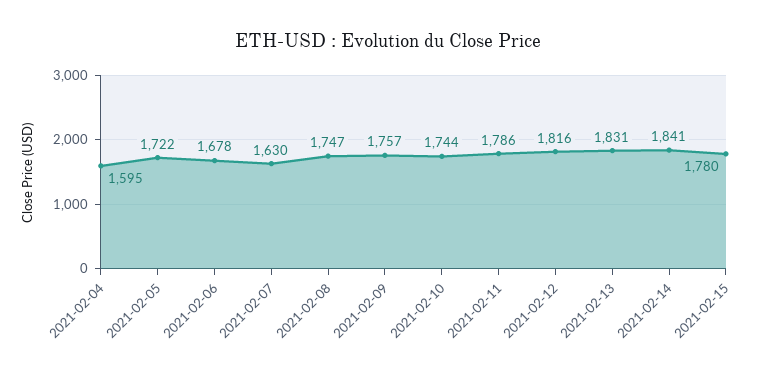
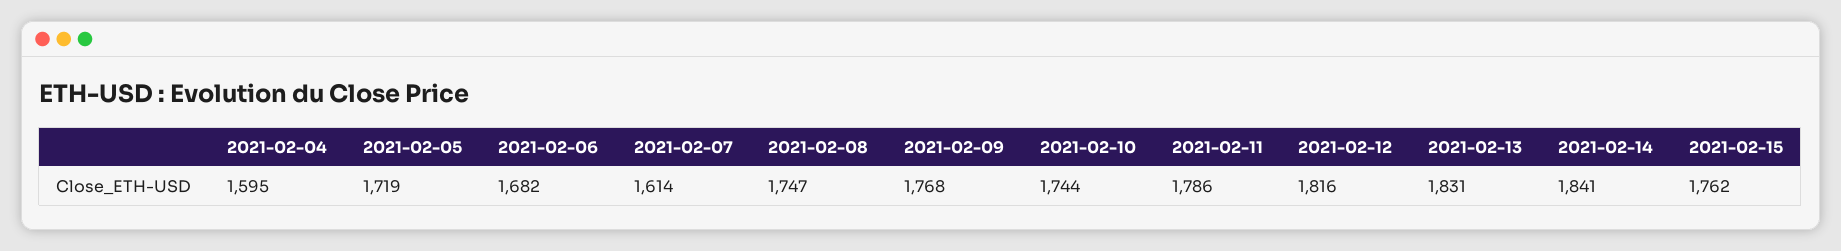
2021-02-05: 1722 -> 1719
2021-02-06: 1678 -> 1682
2021-02-07: 1630 -> 1614
2021-02-09: 1757 -> 1768
2021-02-15: 1780 -> 1762

